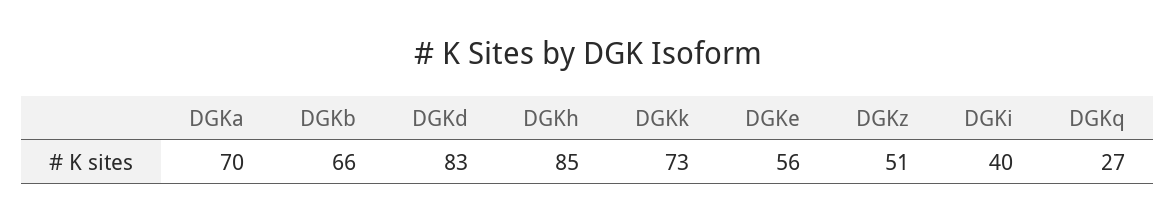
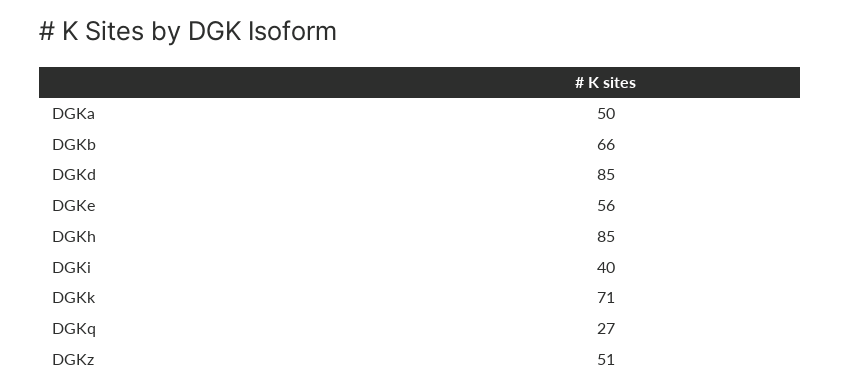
DGKa: 70 -> 50
DGKd: 83 -> 85
DGKk: 73 -> 71

